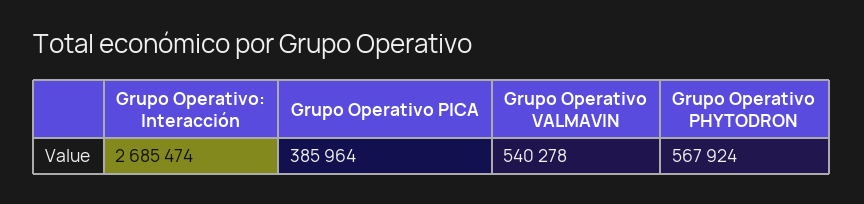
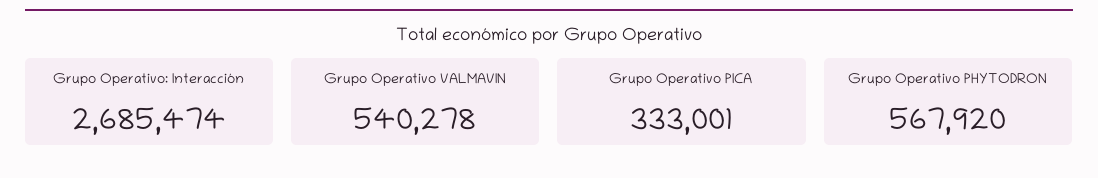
Grupo Operativo PICA: 385964 -> 333001
Grupo Operativo PHYTODRON: 567924 -> 567920

